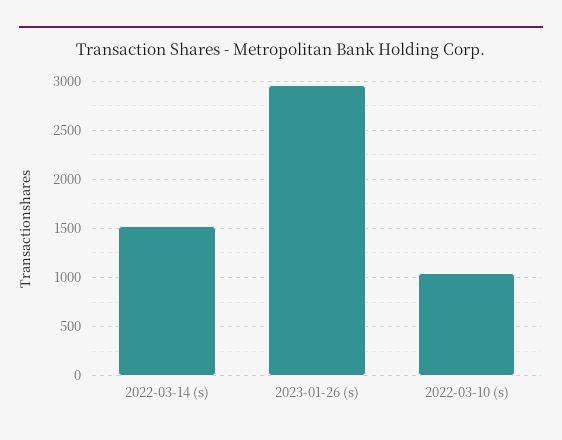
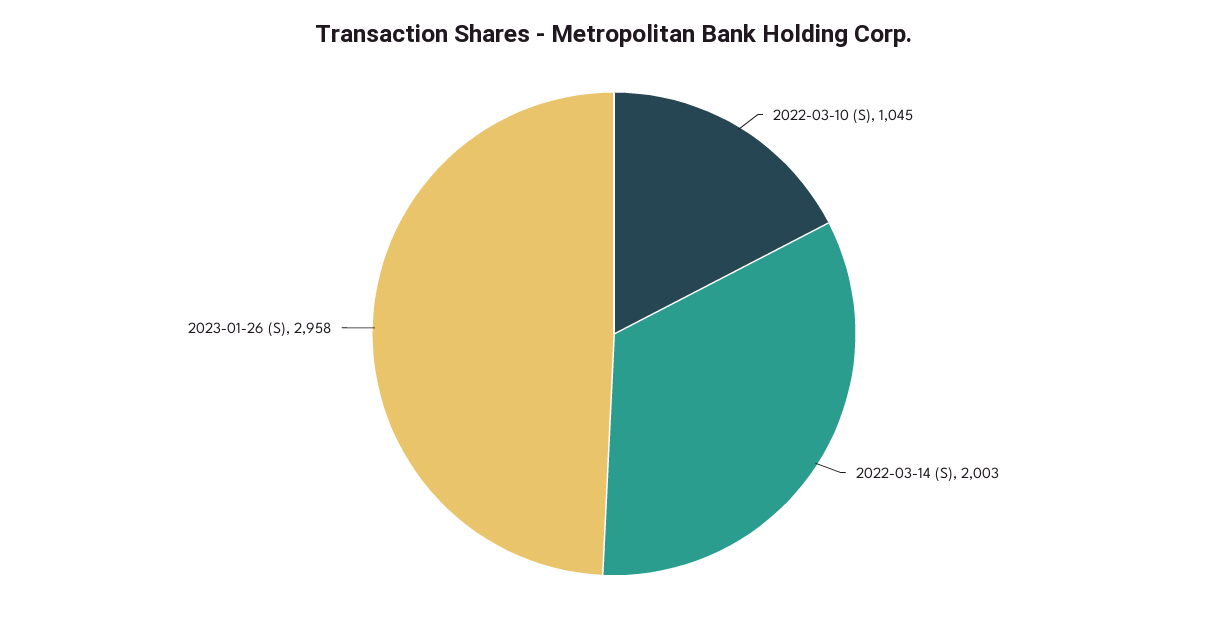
2022-03-14 (s): 1500 -> 2003

